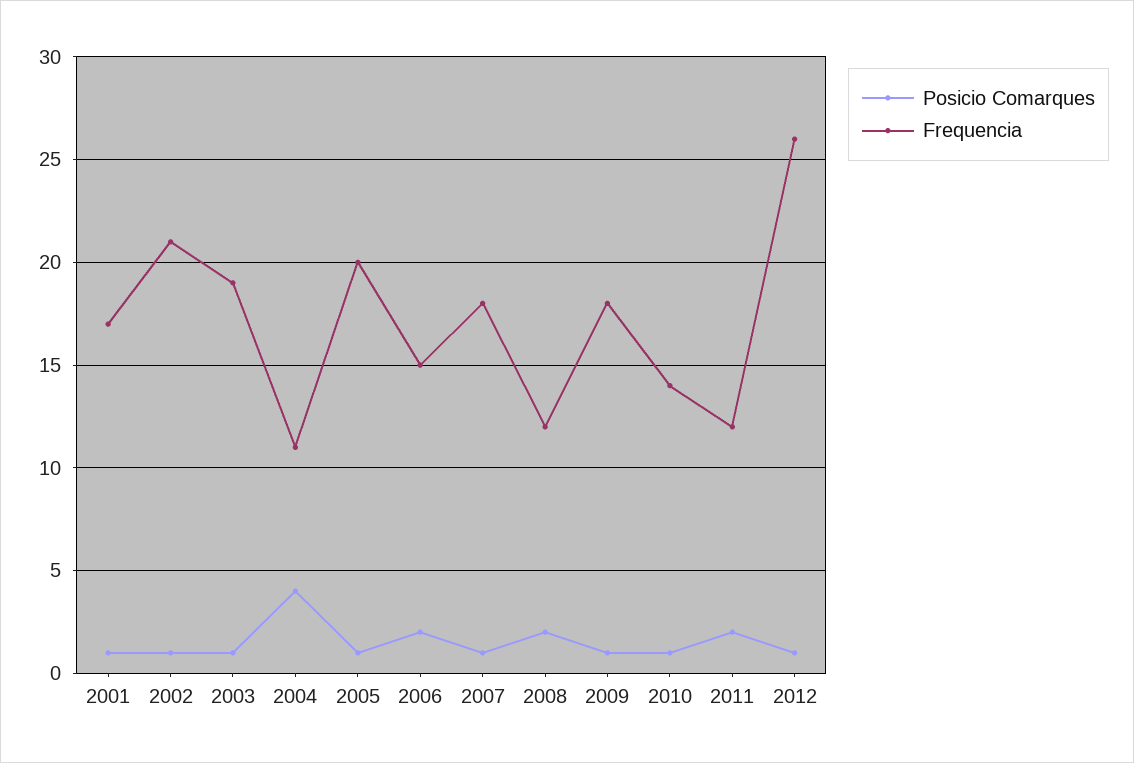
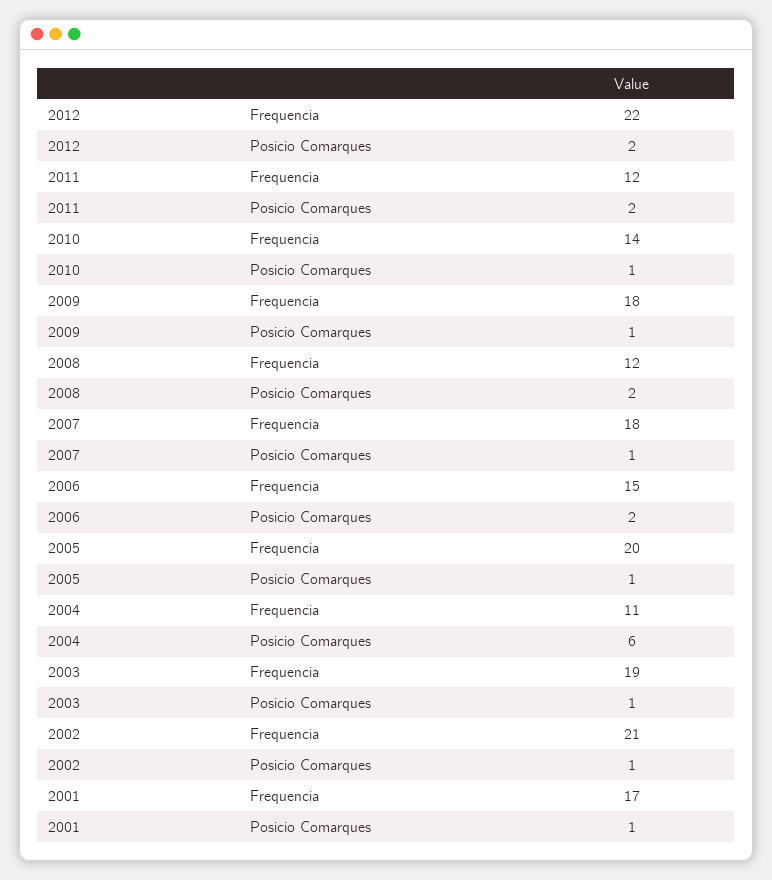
Posicio Comarques, 2004: 4 -> 6
Posicio Comarques, 2012: 1 -> 2
Frequencia, 2012: 26 -> 22

